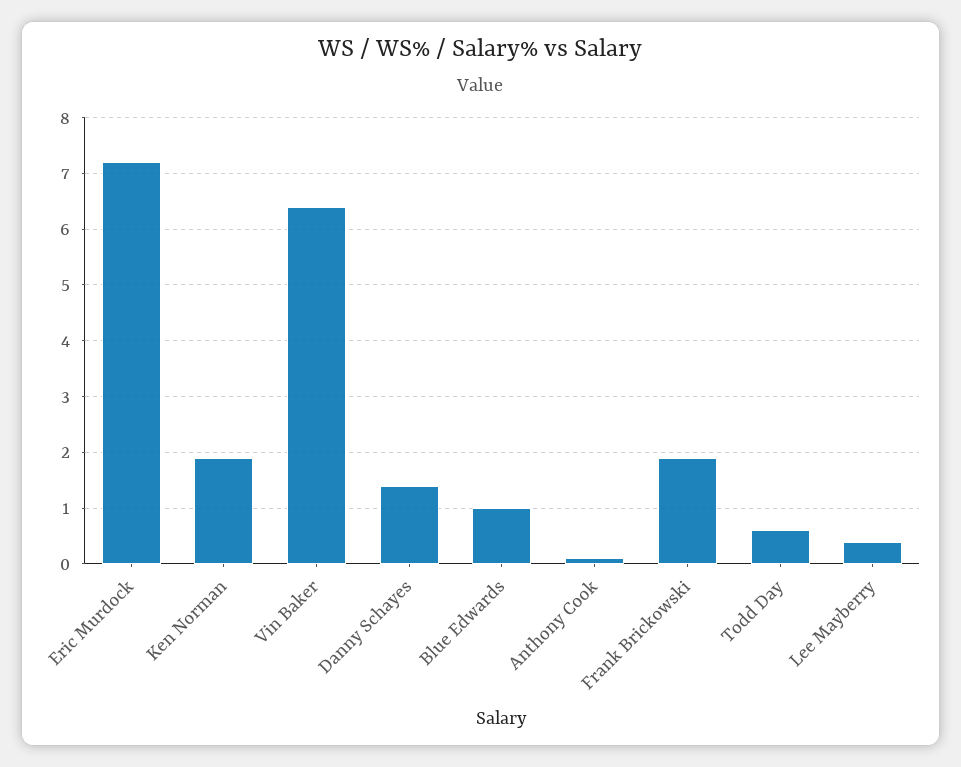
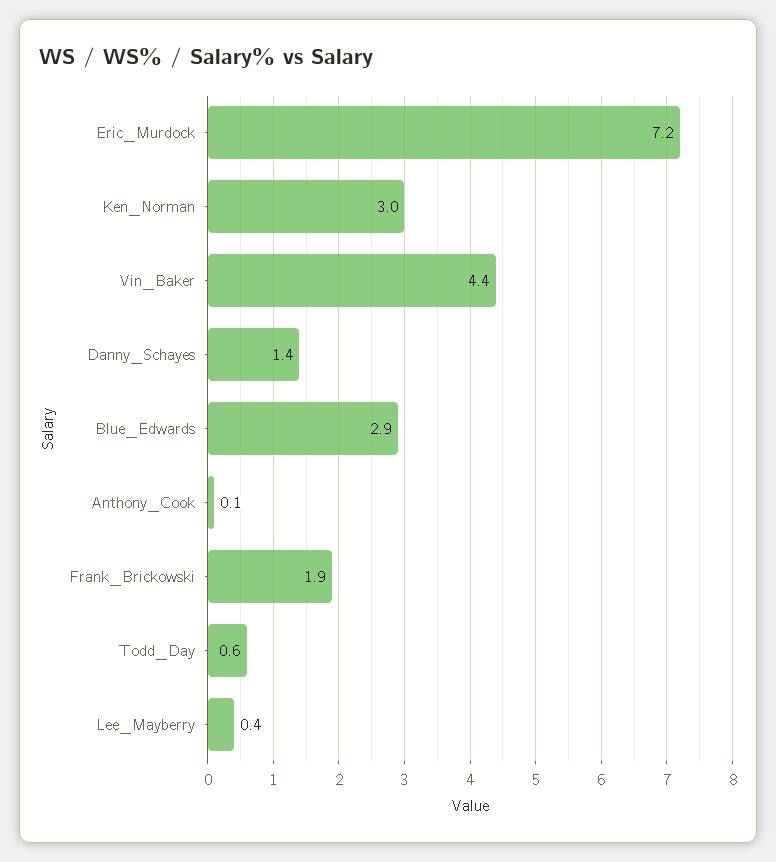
Ken Norman: 2 -> 3
Vin Baker: 6.5 -> 4.4
Blue Edwards: 1 -> 2.9

